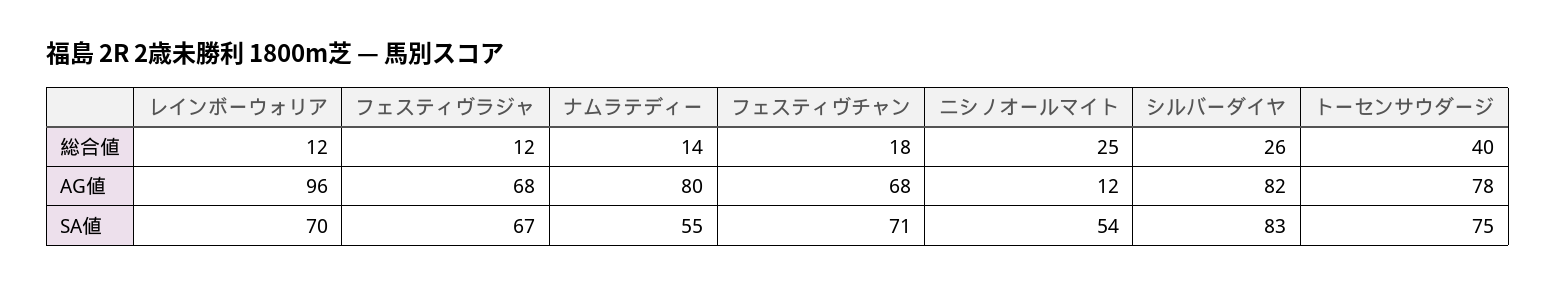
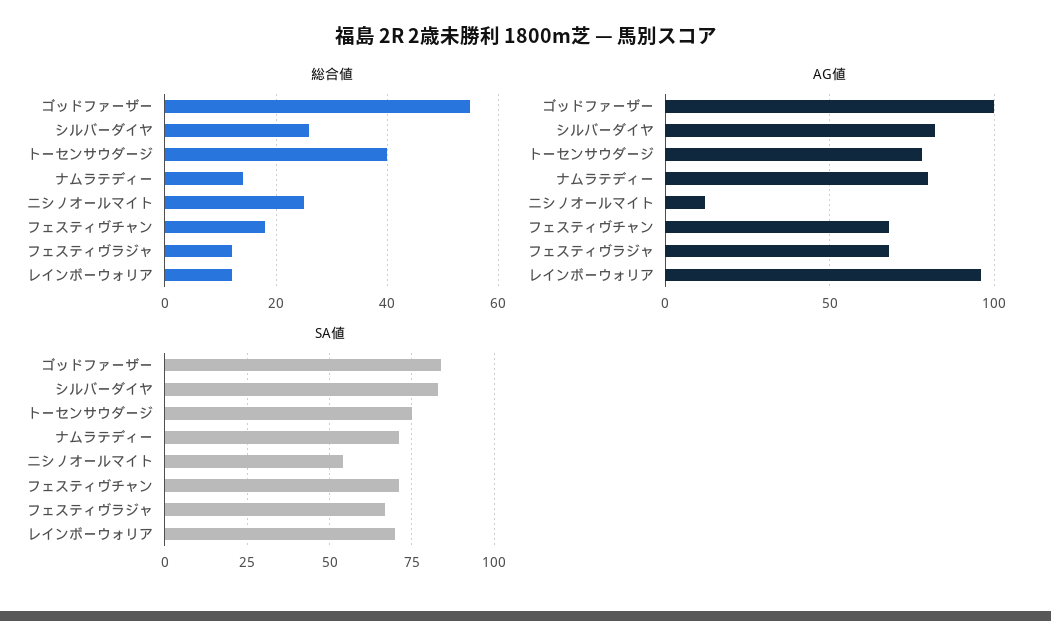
SA値, ナムラテディー: 55 -> 70
総合値, ゴッドファーザー: none -> 55
AG値, ゴッドファーザー: none -> 100
SA値, ゴッドファーザー: none -> 85

